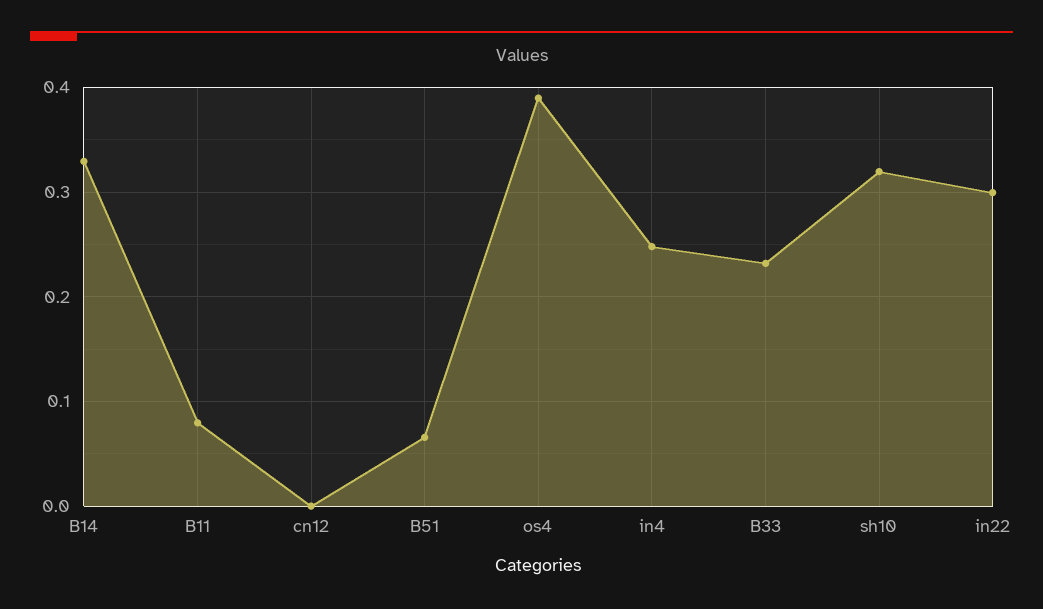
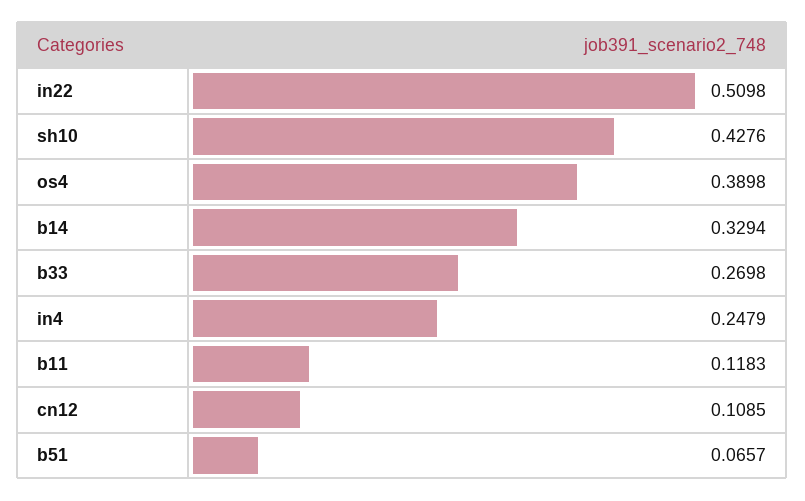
B11: 0.08 -> 0.1183
cn12: 0 -> 0.1085
B33: 0.23 -> 0.2698
sh10: 0.32 -> 0.4276
in22: 0.3 -> 0.5098

